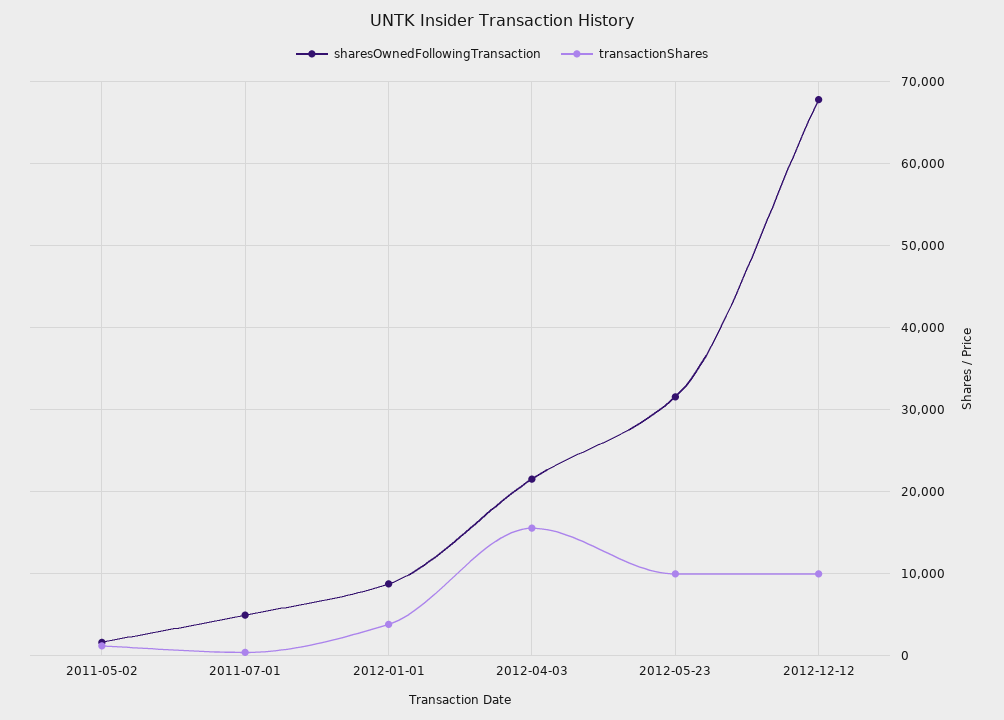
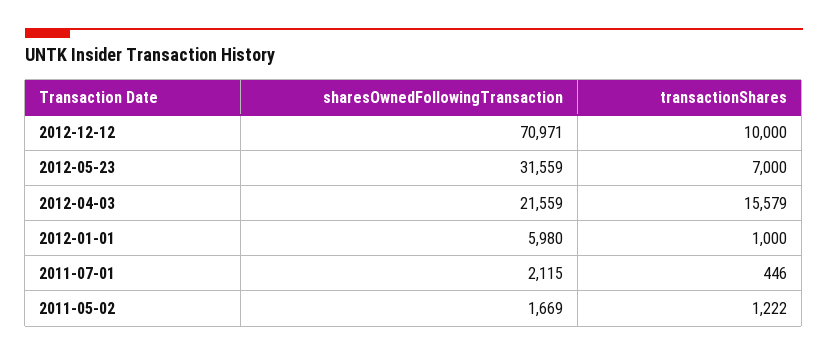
sharesOwnedFollowingTransaction, 2011-07-01: 5000 -> 2115
sharesOwnedFollowingTransaction, 2012-01-01: 9000 -> 5980
transactionShares, 2012-01-01: 4000 -> 1000
transactionShares, 2012-05-23: 10000 -> 7000
sharesOwnedFollowingTransaction, 2012-12-12: 68000 -> 70971

